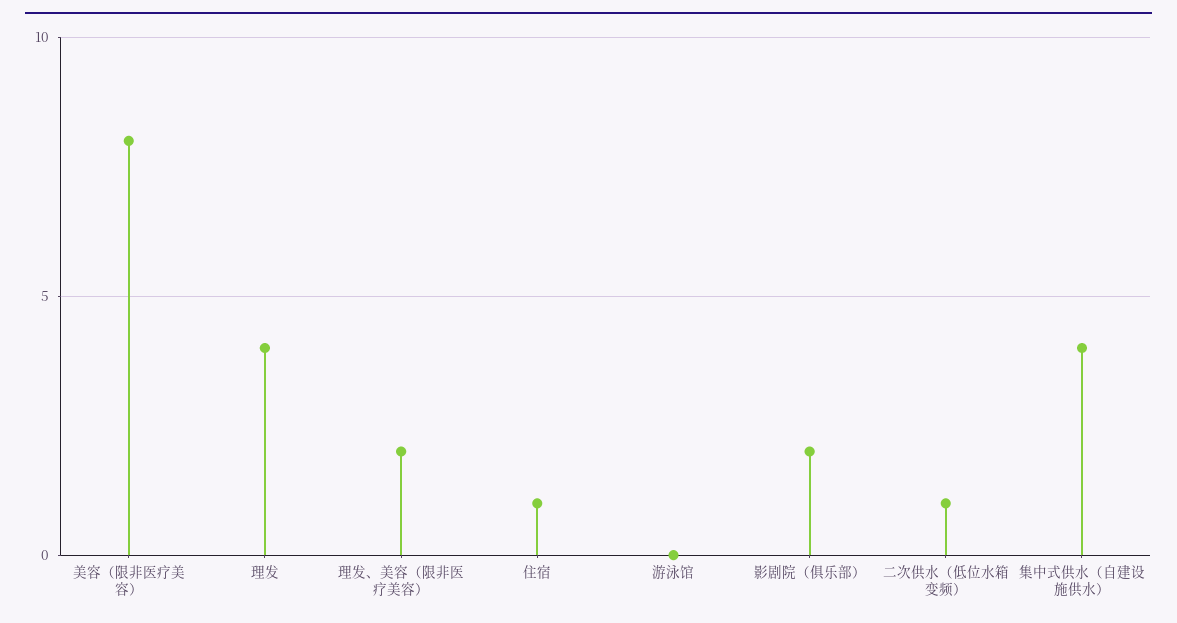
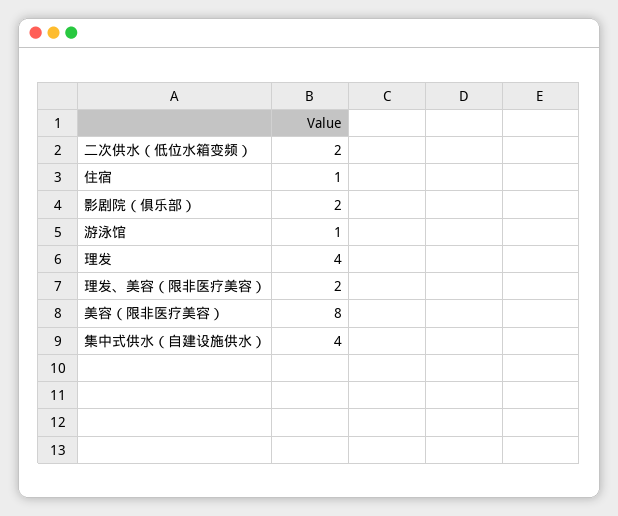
游泳馆: 0 -> 1
二次供水（低位水箱变频）: 1 -> 2

